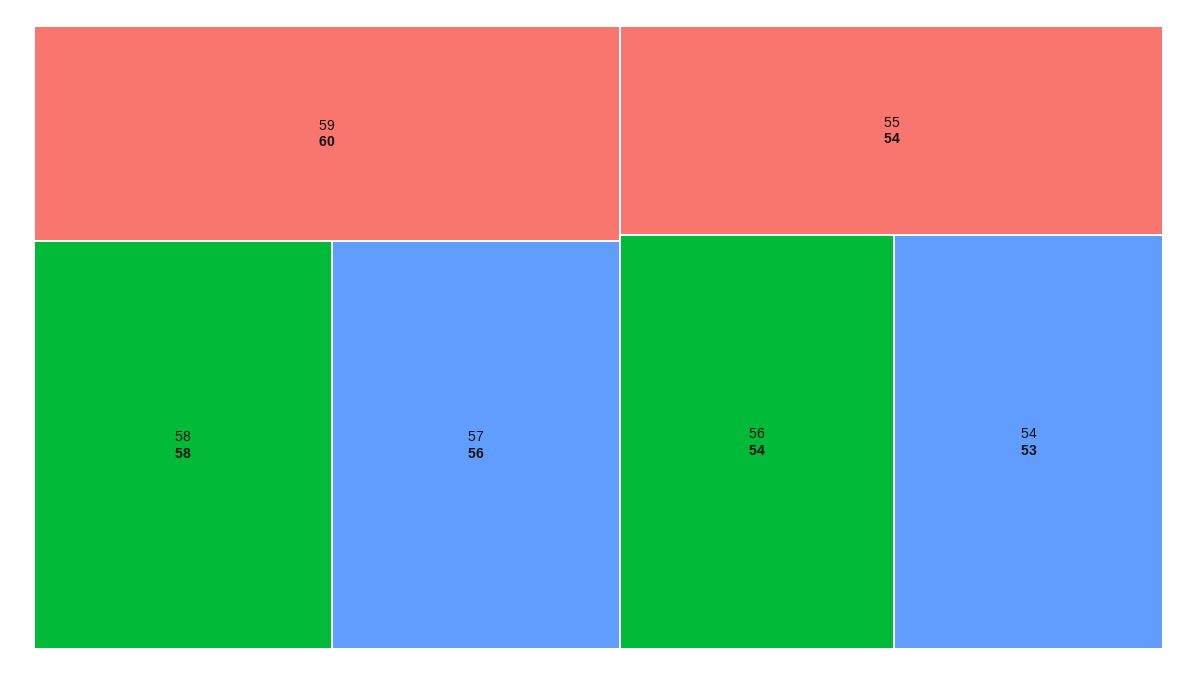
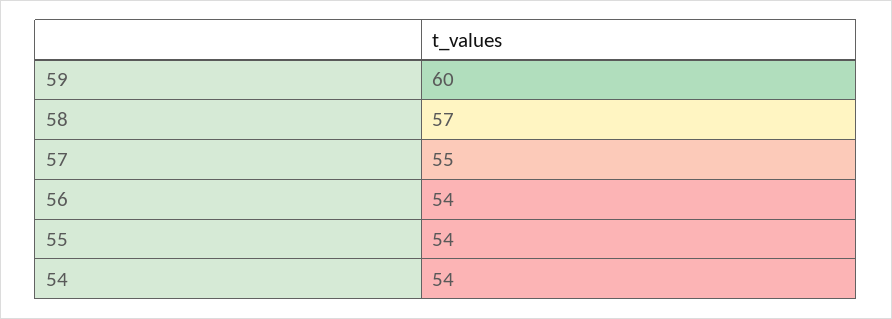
58: 58 -> 57
57: 56 -> 55
54: 53 -> 54

